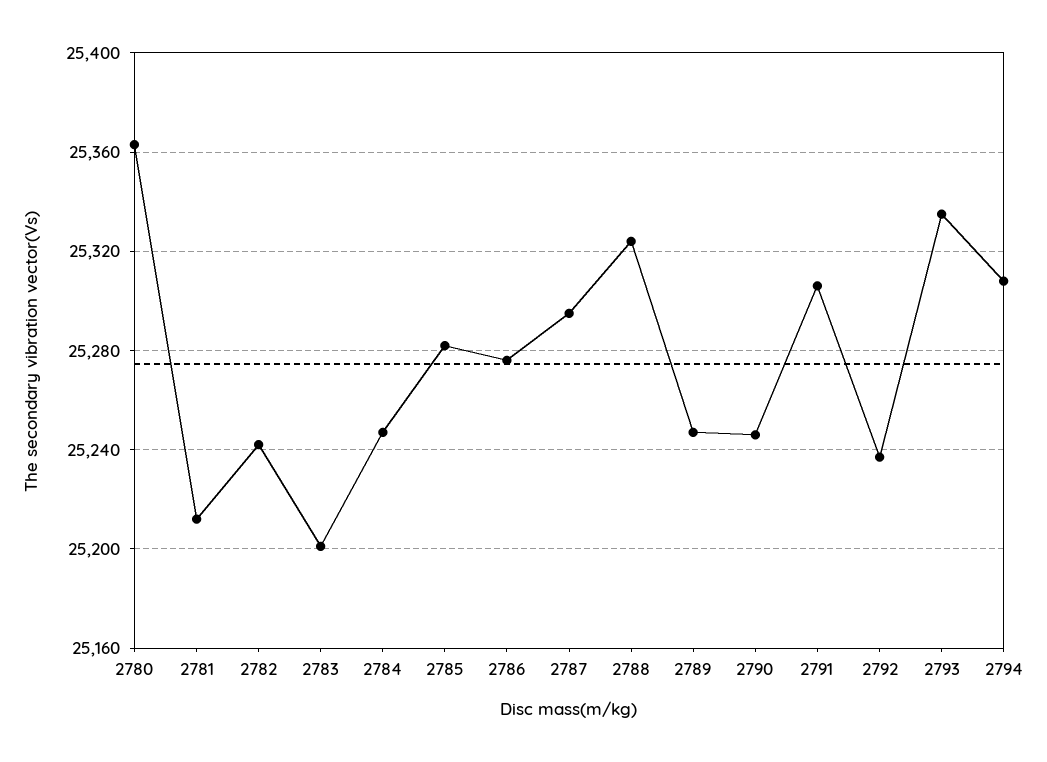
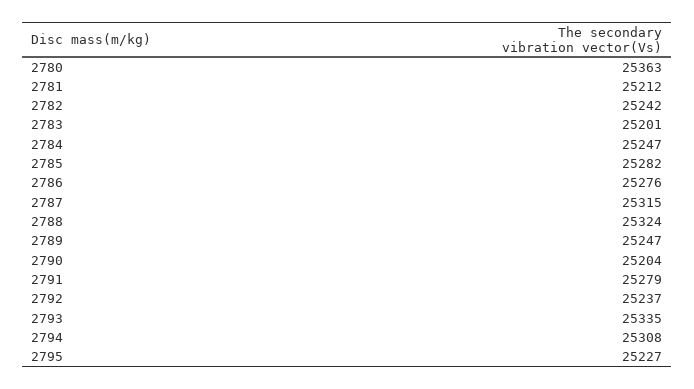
2787: 25295 -> 25315
2790: 25245 -> 25204
2791: 25305 -> 25279
2795: none -> 25227

